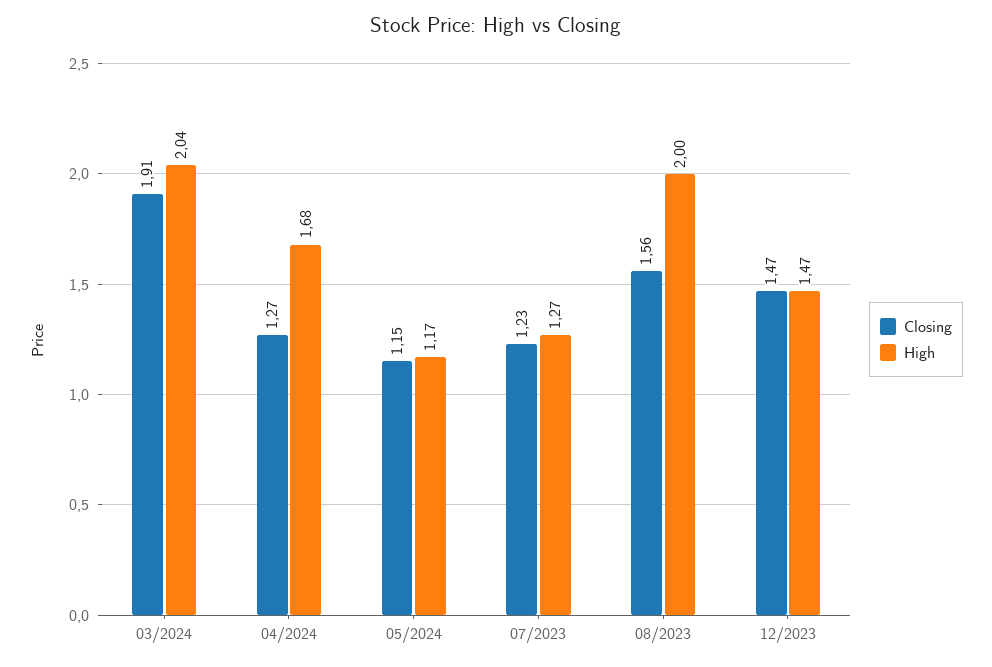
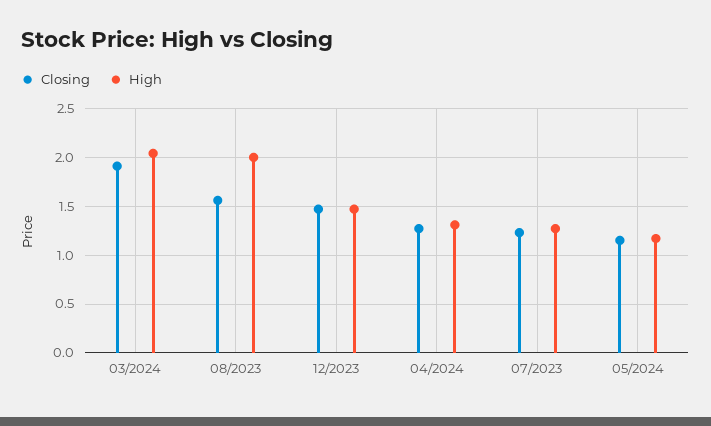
High, 04/2024: 1.68 -> 1.3

